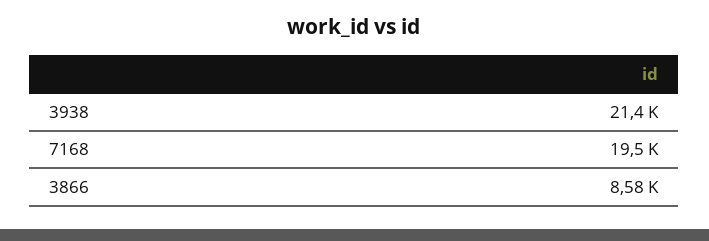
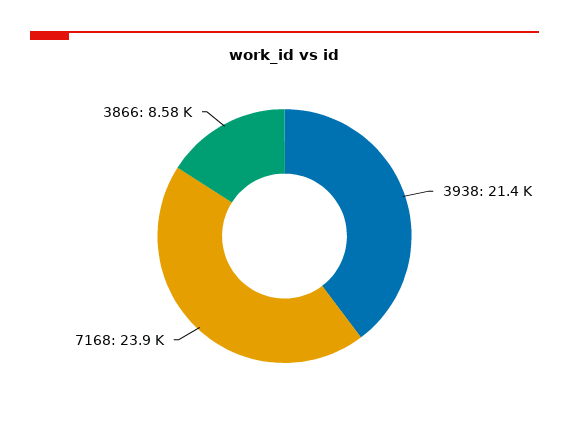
7168: 19500 -> 23900

